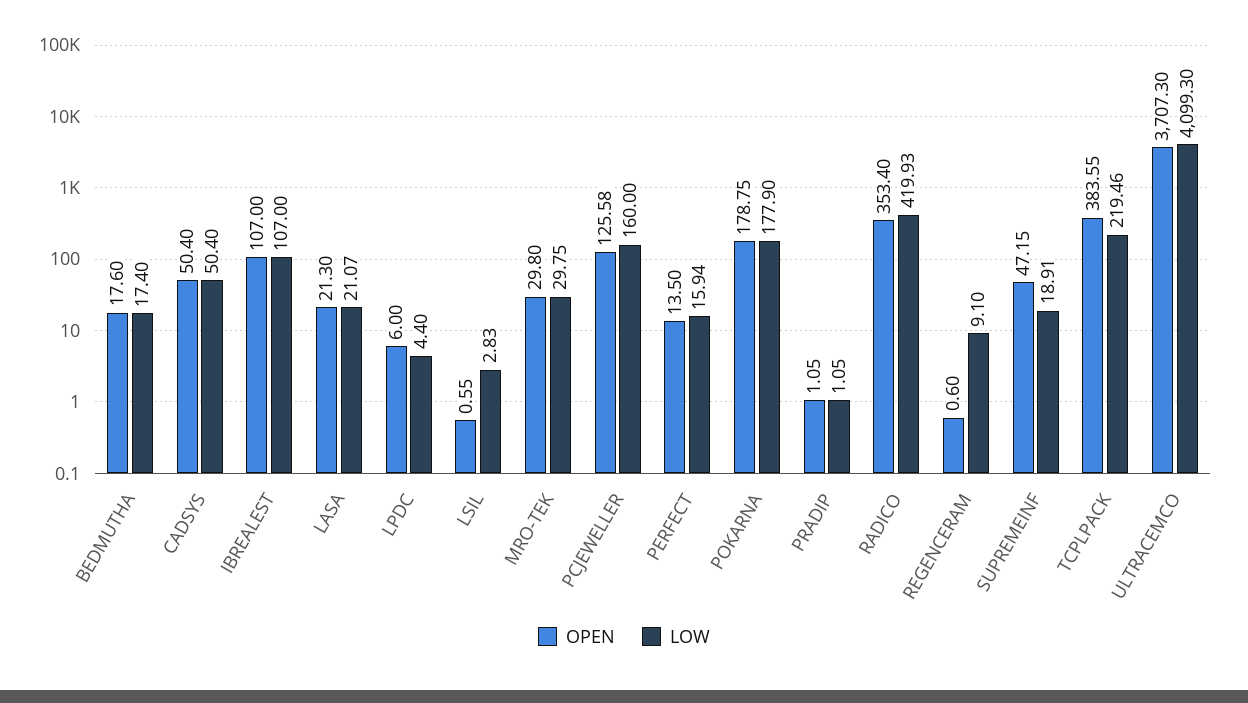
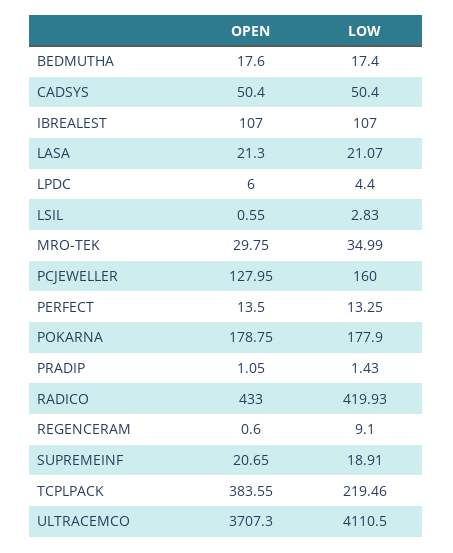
OPEN, MRO-TEK: 29.8 -> 29.75
LOW, MRO-TEK: 29.75 -> 34.99
OPEN, PCJEWELLER: 125.58 -> 127.95
LOW, PERFECT: 15.94 -> 13.25
LOW, PRADIP: 1.05 -> 1.43
OPEN, RADICO: 353.4 -> 433
OPEN, SUPREMEINF: 47.15 -> 20.65
LOW, ULTRACEMCO: 4099.3 -> 4110.5

